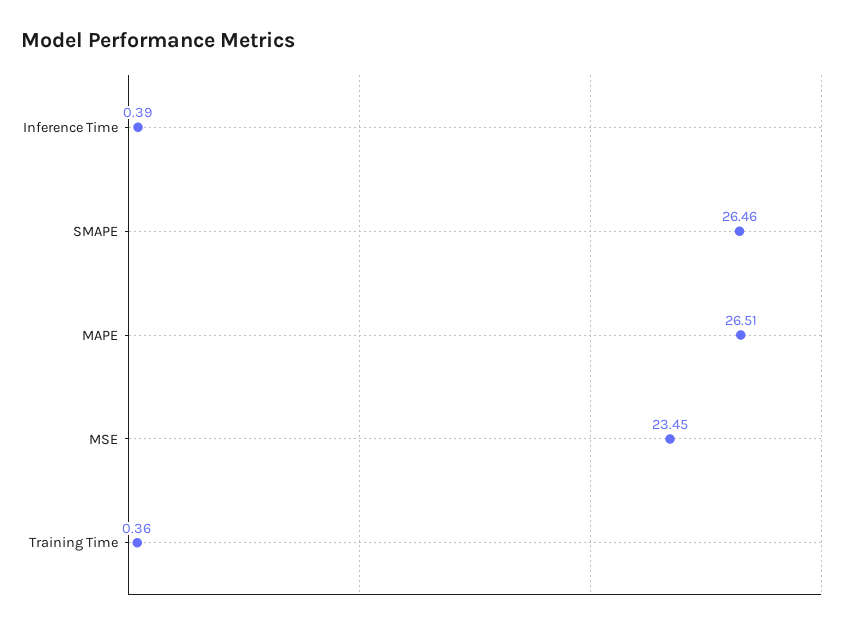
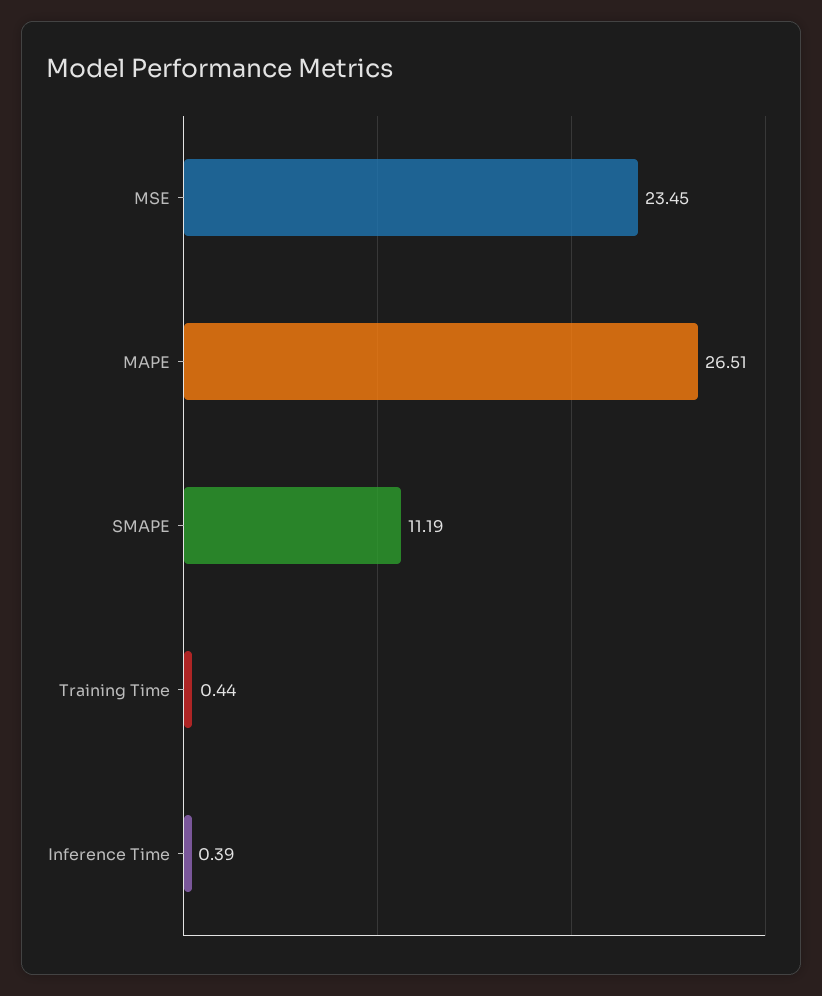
SMAPE: 26.46 -> 11.19
Training Time: 0.36 -> 0.44

